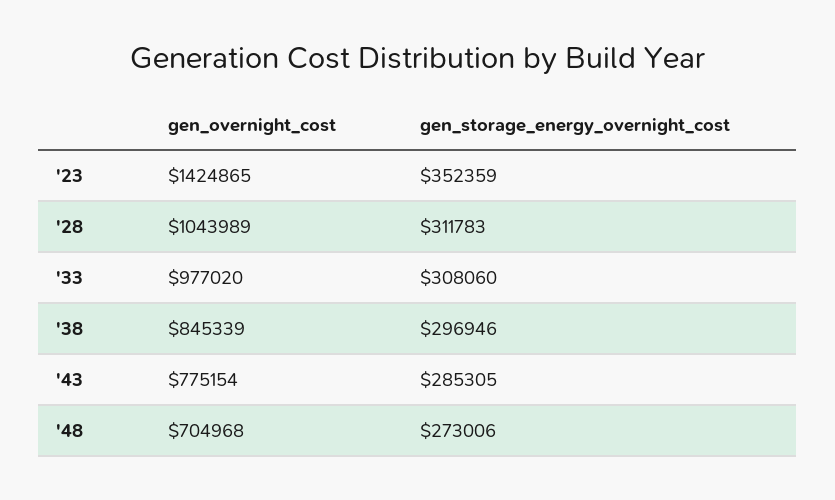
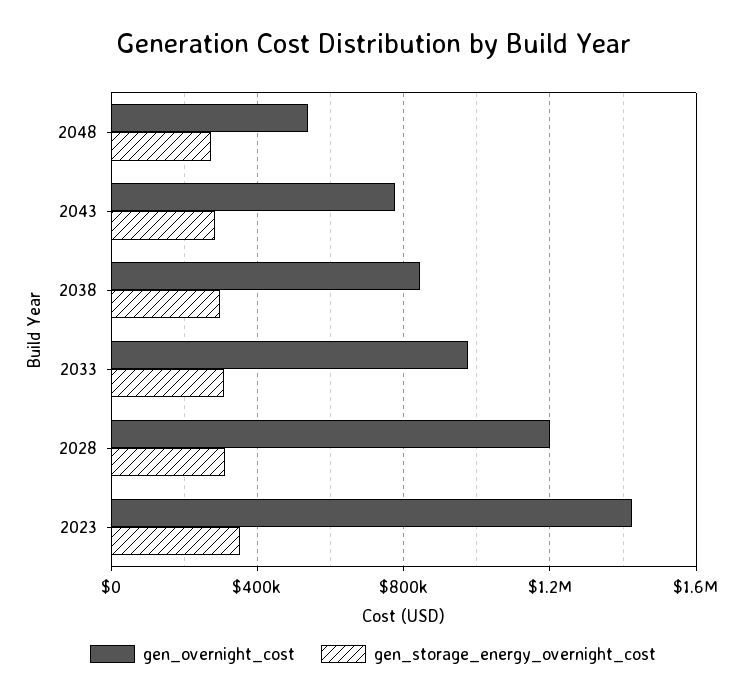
gen_overnight_cost, '28: 1043989 -> 1200000
gen_overnight_cost, '48: 704968 -> 550000

